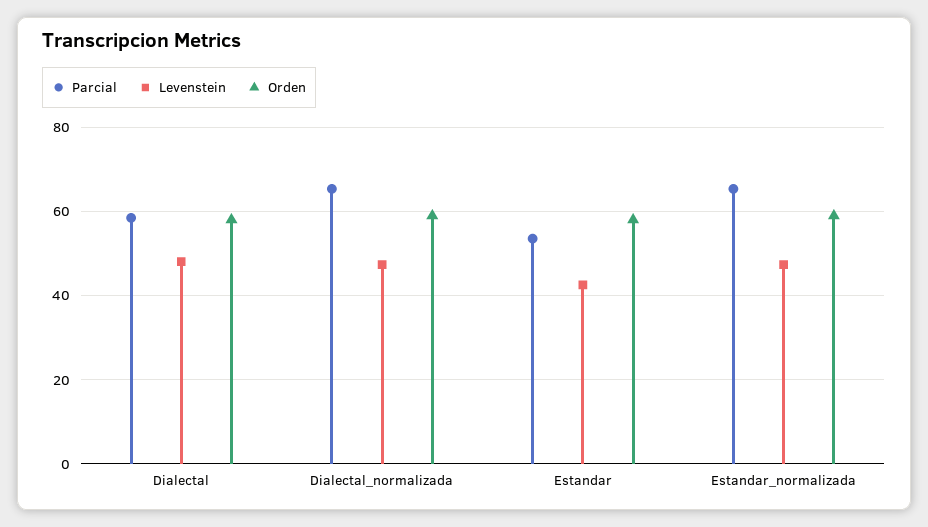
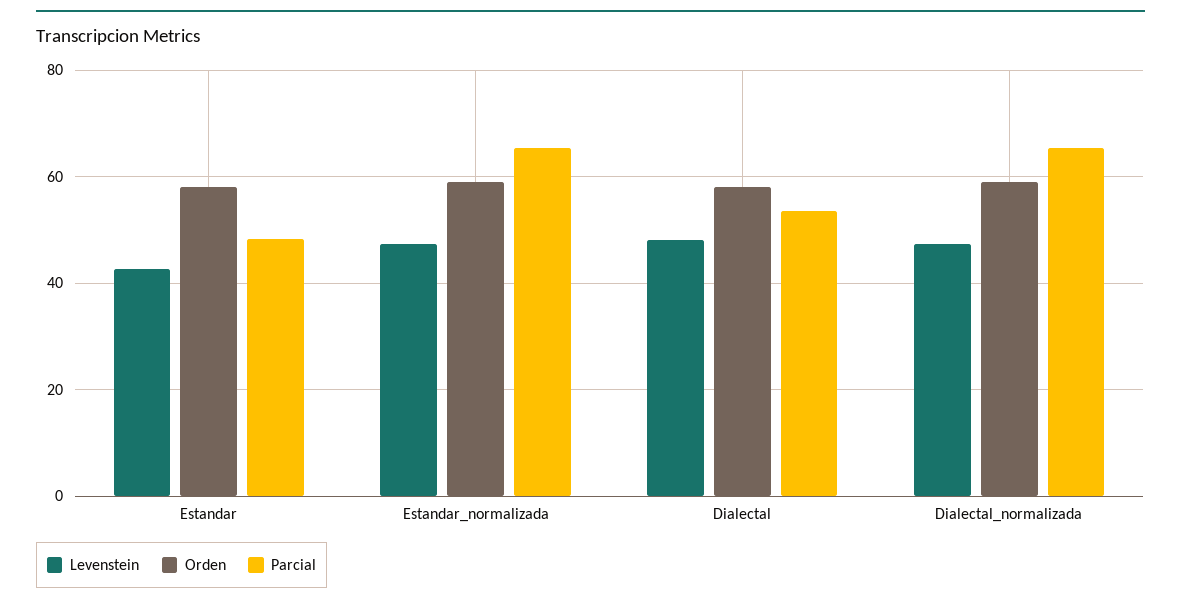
Parcial, Dialectal: 58 -> 54
Parcial, Estandar: 54 -> 48

